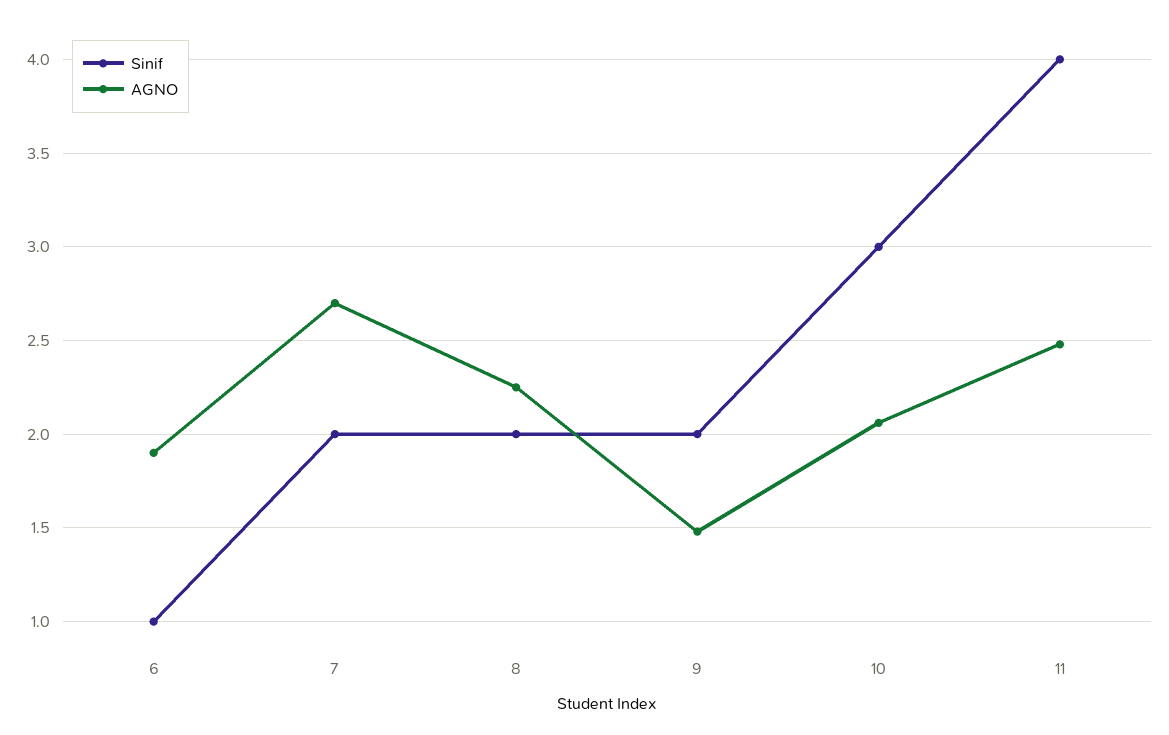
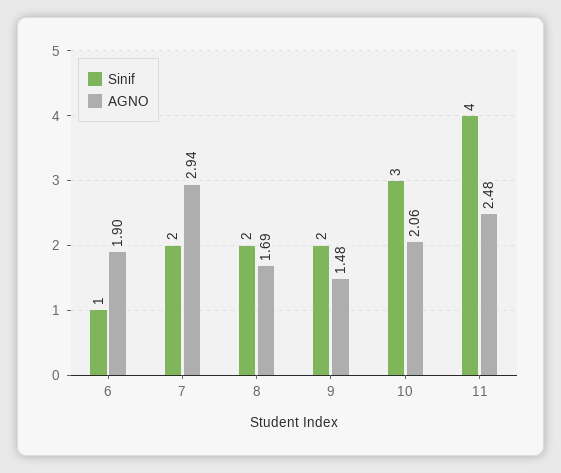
AGNO, 7: 2.7 -> 2.94
AGNO, 8: 2.25 -> 1.69

